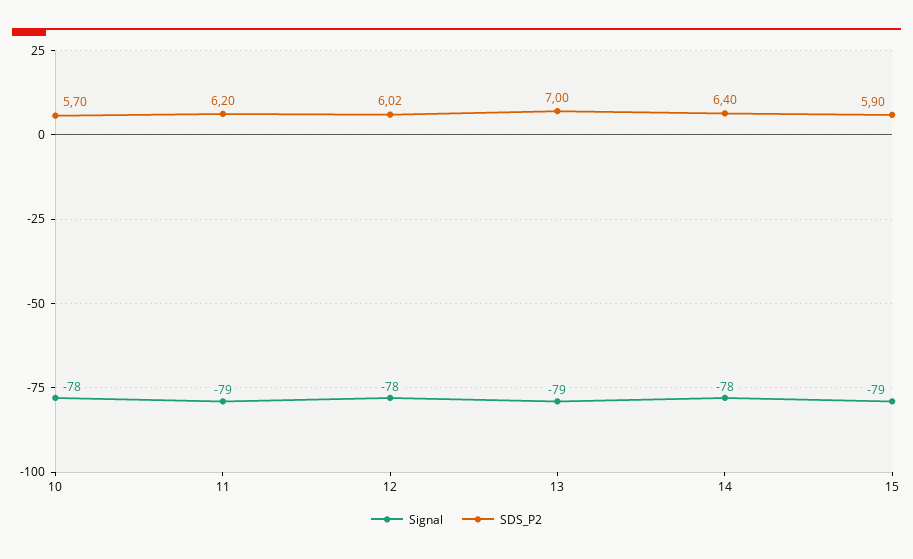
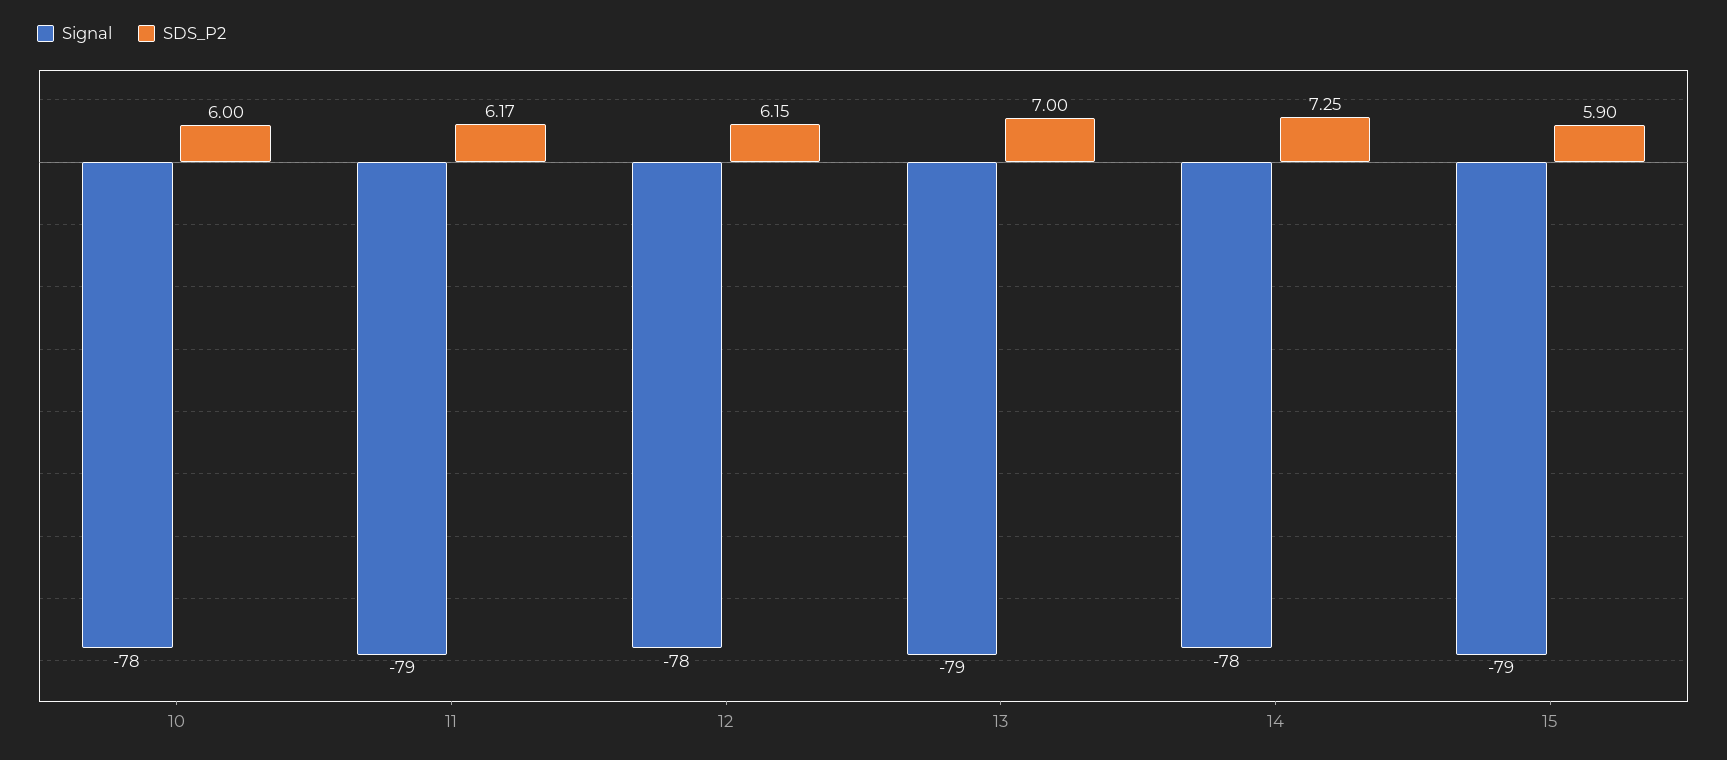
SDS_P2, 10: 5.7 -> 6
SDS_P2, 11: 6.2 -> 6.17
SDS_P2, 12: 6.02 -> 6.15
SDS_P2, 14: 6.4 -> 7.25

